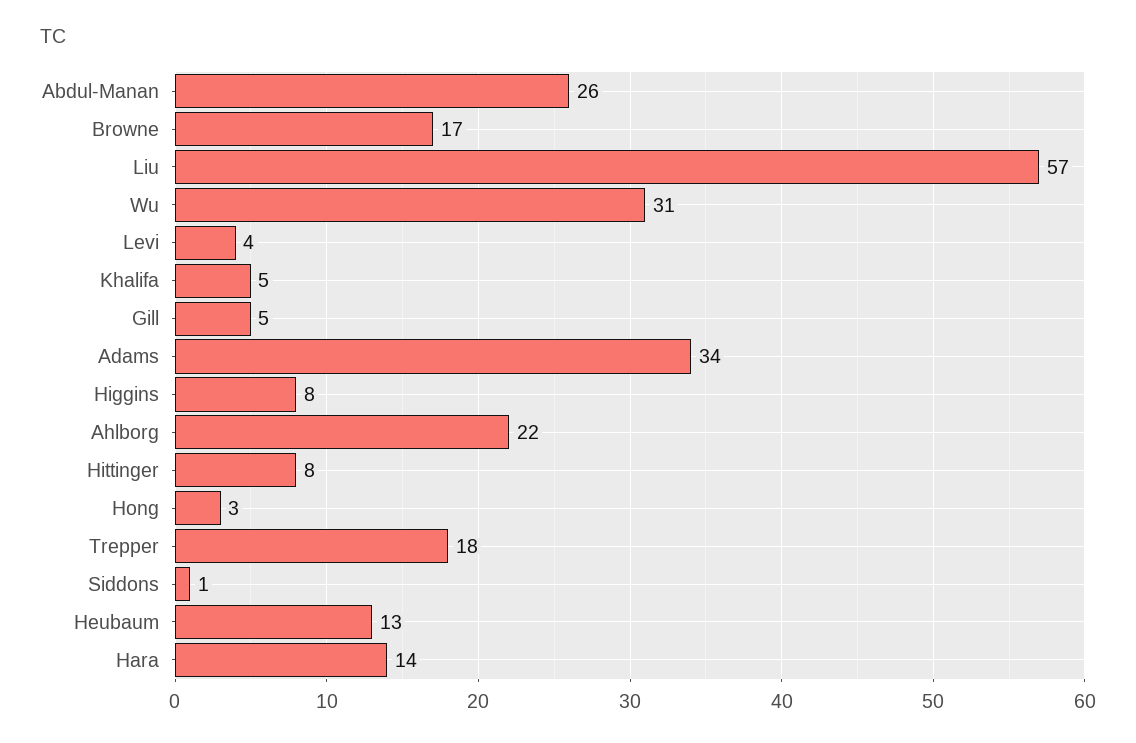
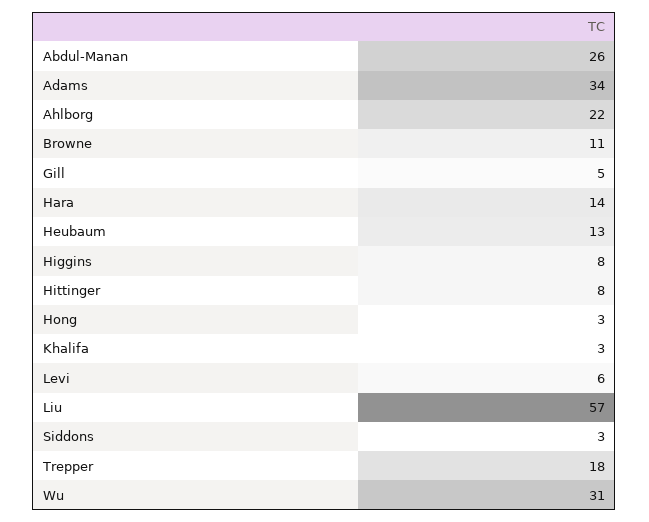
Browne: 17 -> 11
Levi: 4 -> 6
Khalifa: 5 -> 3
Siddons: 1 -> 3

